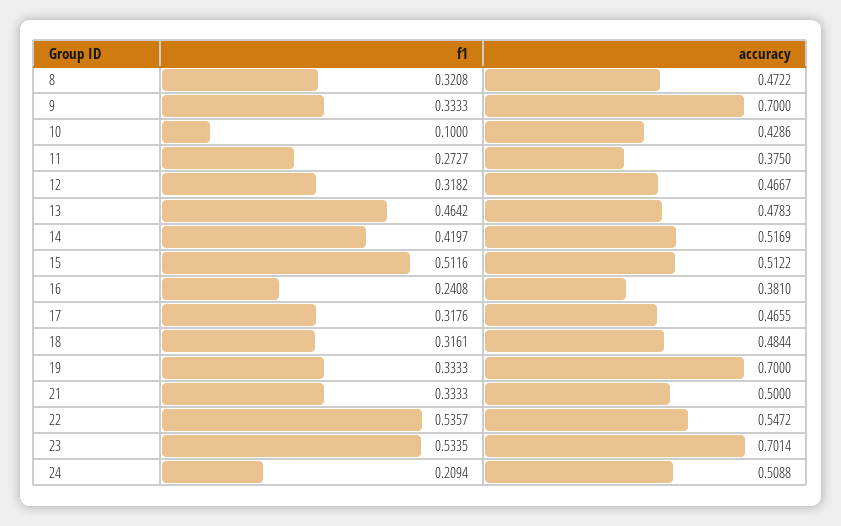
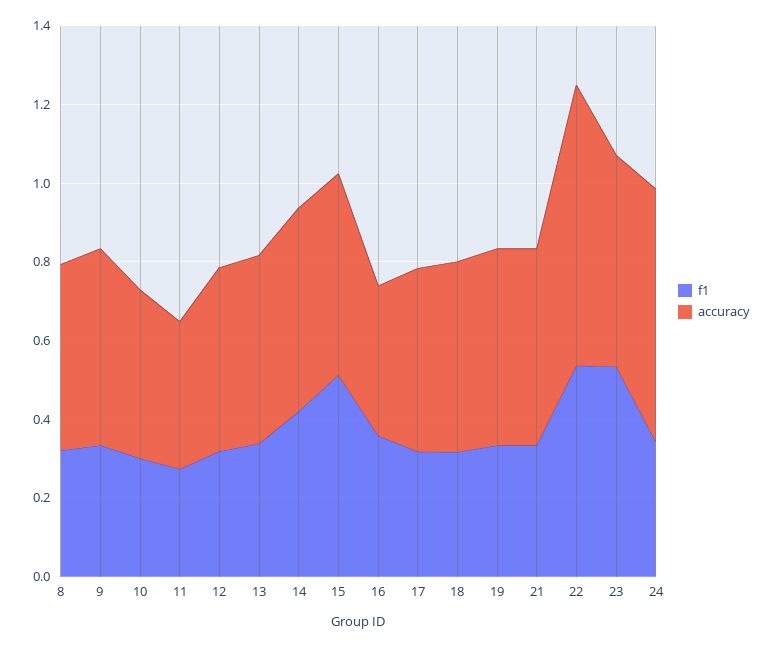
accuracy, 9: 0.7 -> 0.5
f1, 10: 0.1 -> 0.3
f1, 13: 0.4642 -> 0.35
f1, 16: 0.2408 -> 0.35
accuracy, 19: 0.7 -> 0.5
accuracy, 22: 0.5472 -> 0.7
accuracy, 23: 0.7014 -> 0.55
f1, 24: 0.2094 -> 0.35
accuracy, 24: 0.5088 -> 0.65

